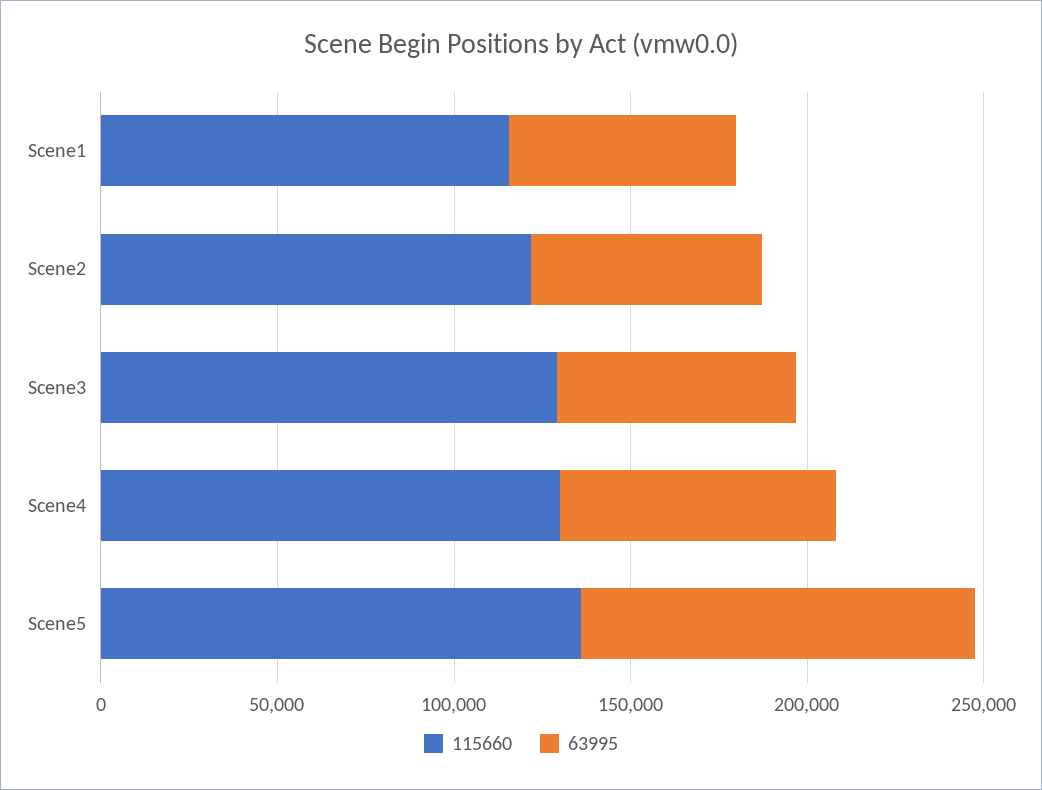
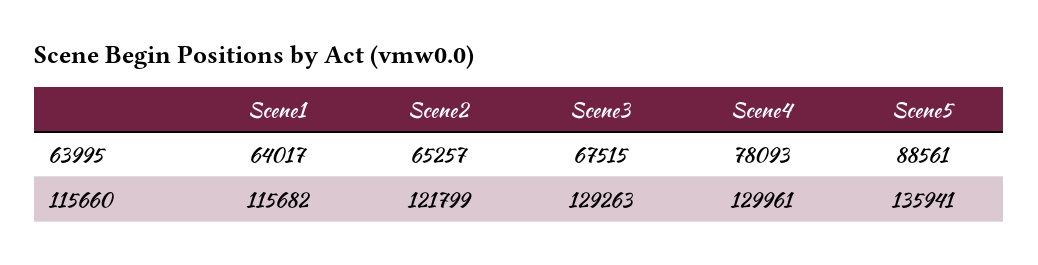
63995, Scene5: 110000 -> 88561

